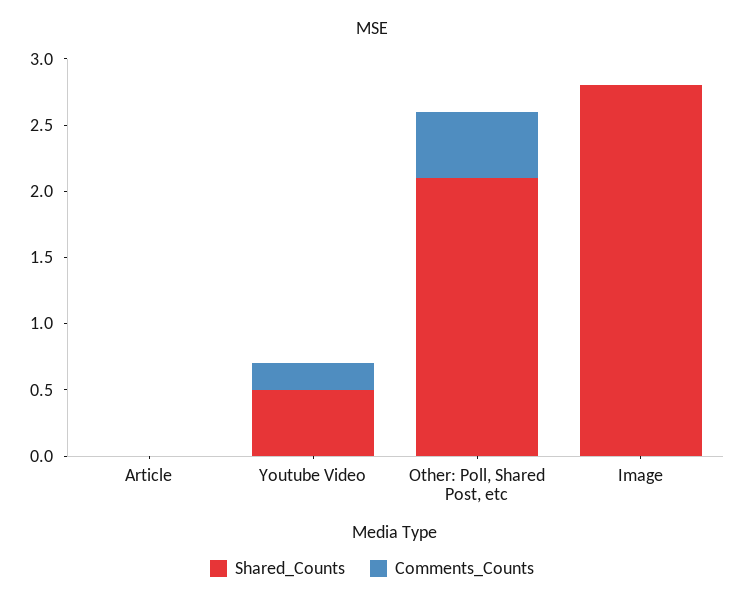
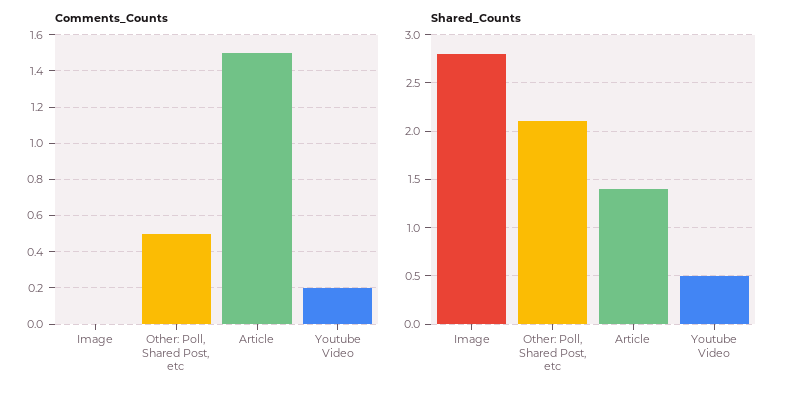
Shared_Counts, Article: 0 -> 1.4
Comments_Counts, Article: 0 -> 1.5

